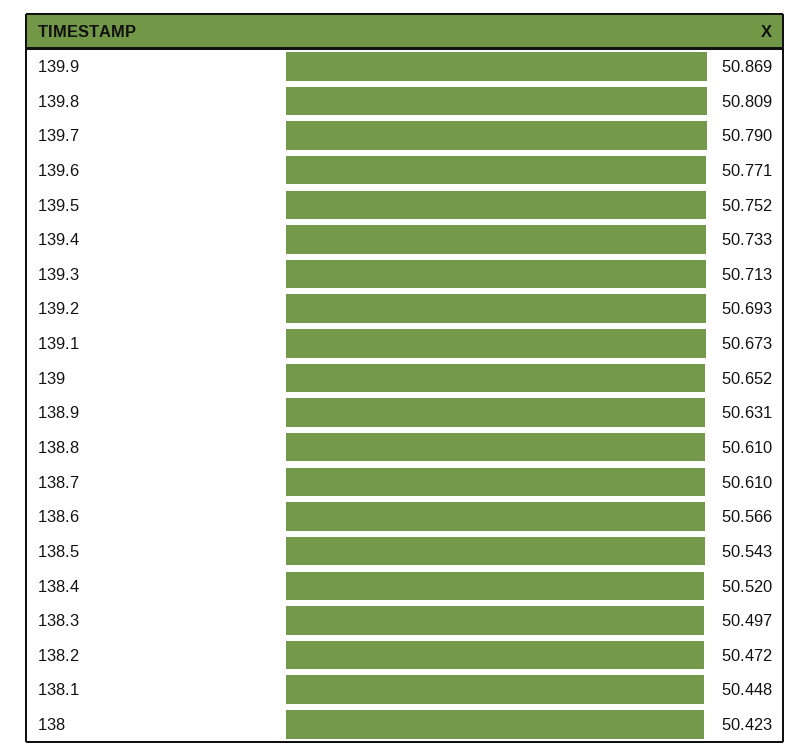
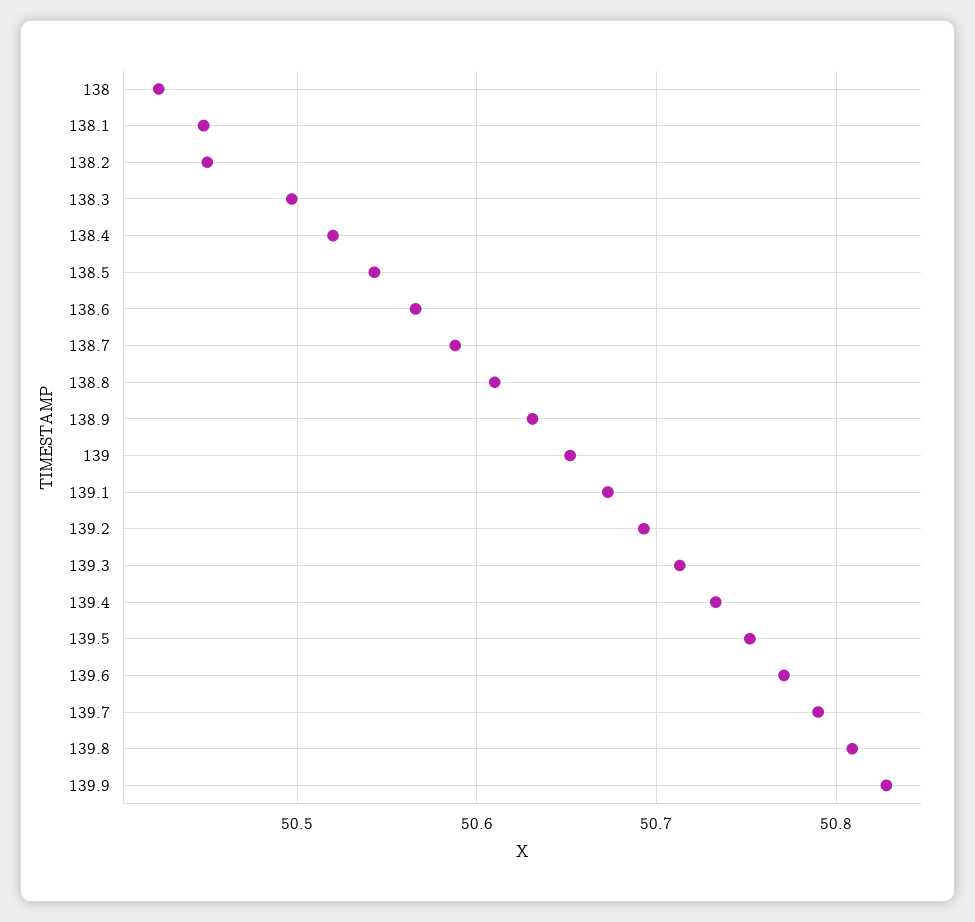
139.9: 50.869 -> 50.83
138.7: 50.61 -> 50.59
138.2: 50.472 -> 50.45

